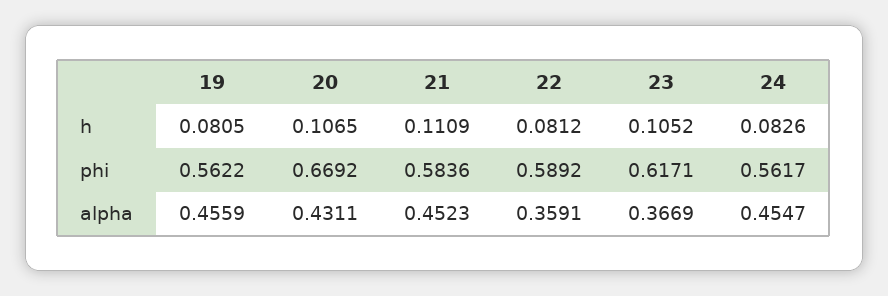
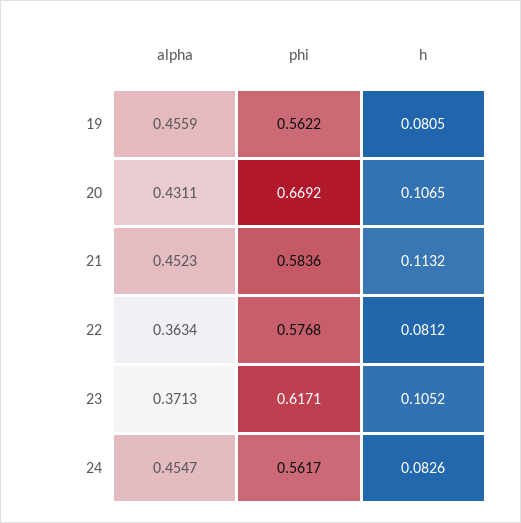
21, h: 0.1109 -> 0.1132
22, phi: 0.5892 -> 0.5768
22, alpha: 0.3591 -> 0.3634
23, alpha: 0.3669 -> 0.3713

